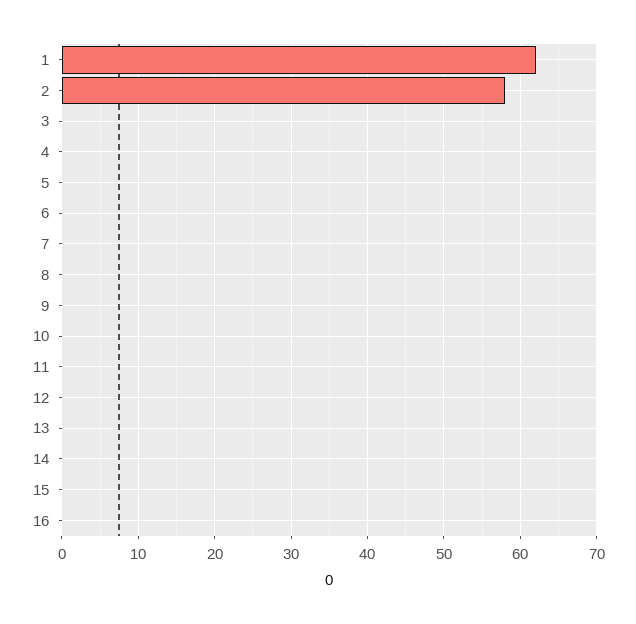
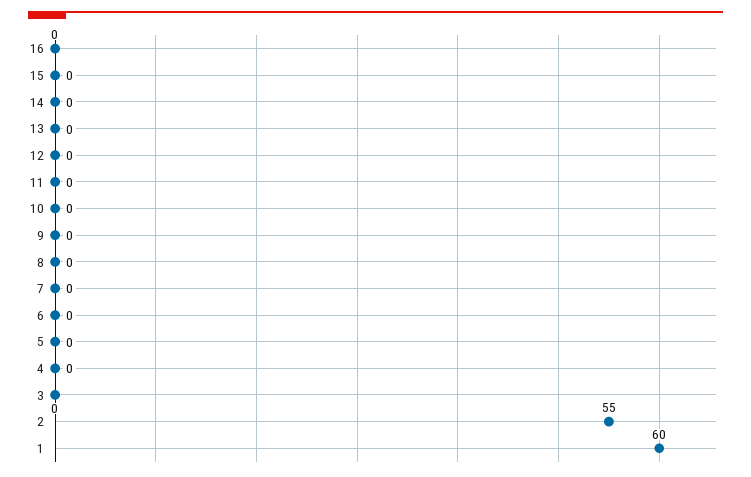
1: 62 -> 60
2: 58 -> 55

